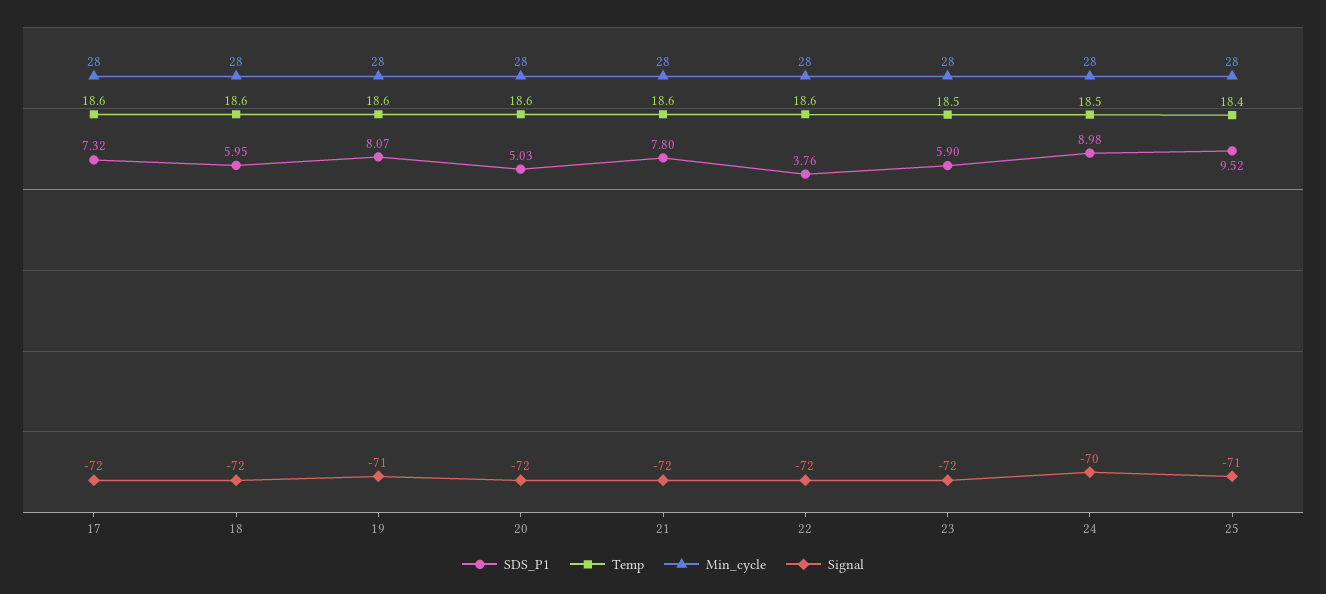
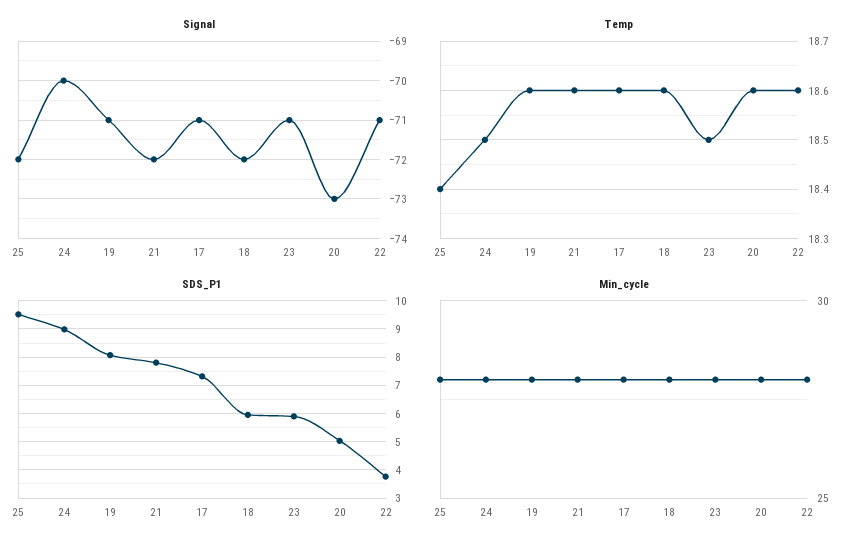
Signal, 17: -72 -> -71
Signal, 20: -72 -> -73
Signal, 22: -72 -> -71
Signal, 23: -72 -> -71
Signal, 25: -71 -> -72

